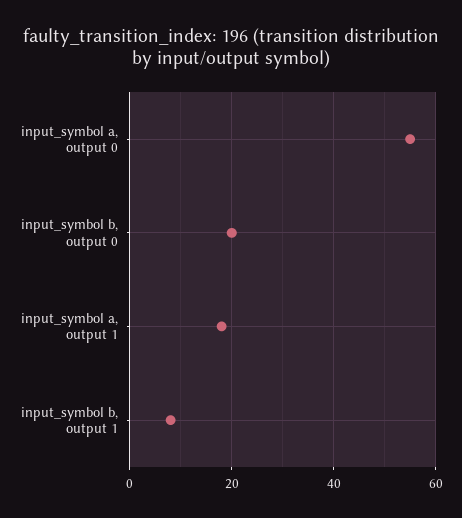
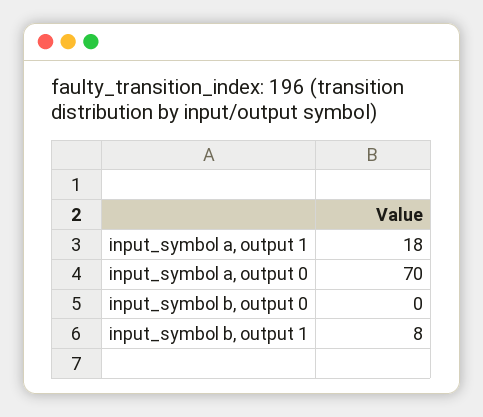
input_symbol a, output 0: 55 -> 70
input_symbol b, output 0: 20 -> 0

